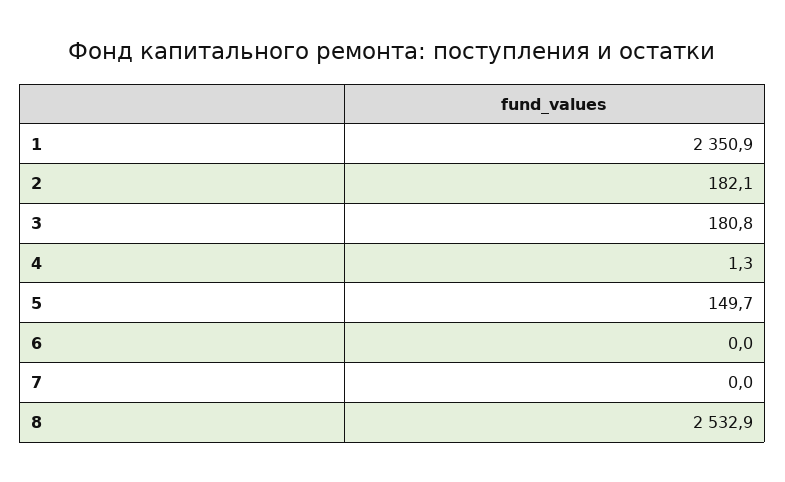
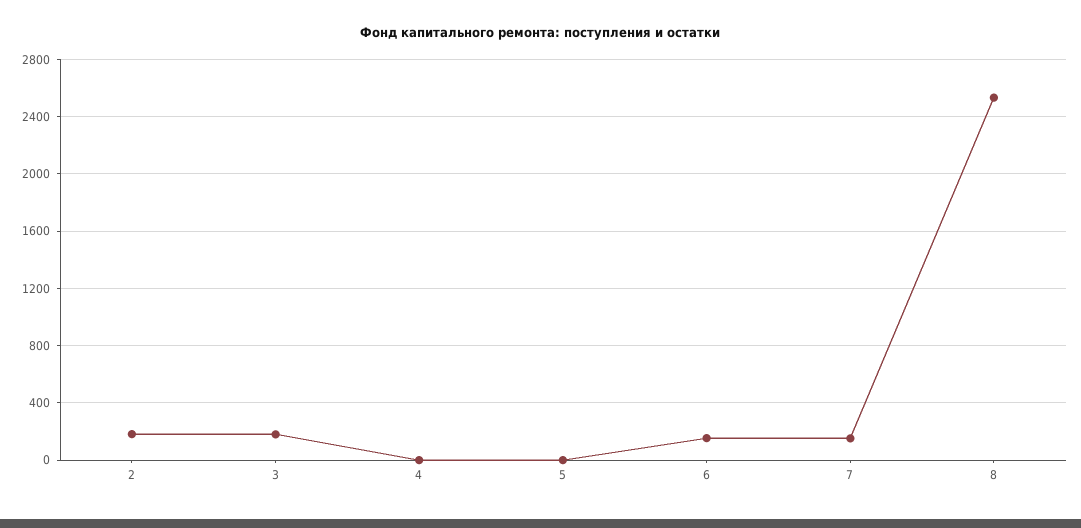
1: 2350.9 -> none
5: 149.7 -> 0
6: 0 -> 150
7: 0 -> 150

